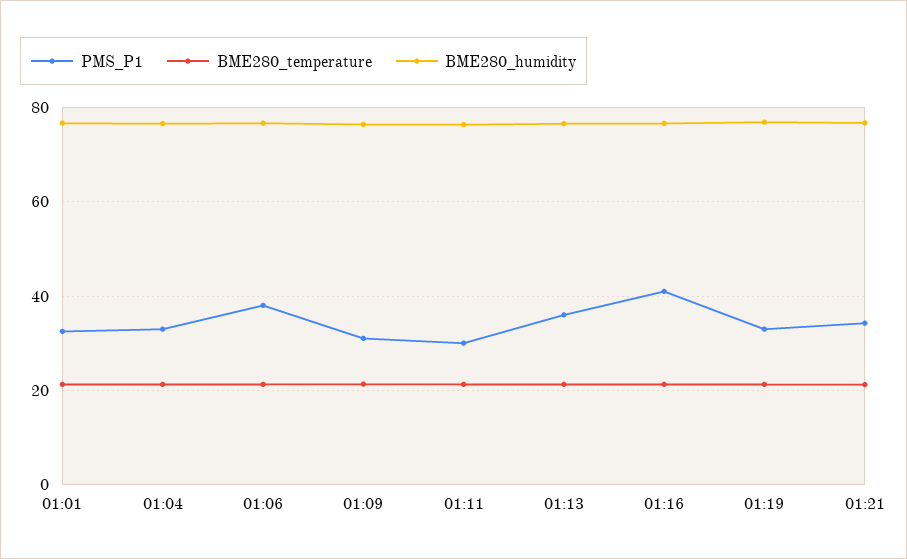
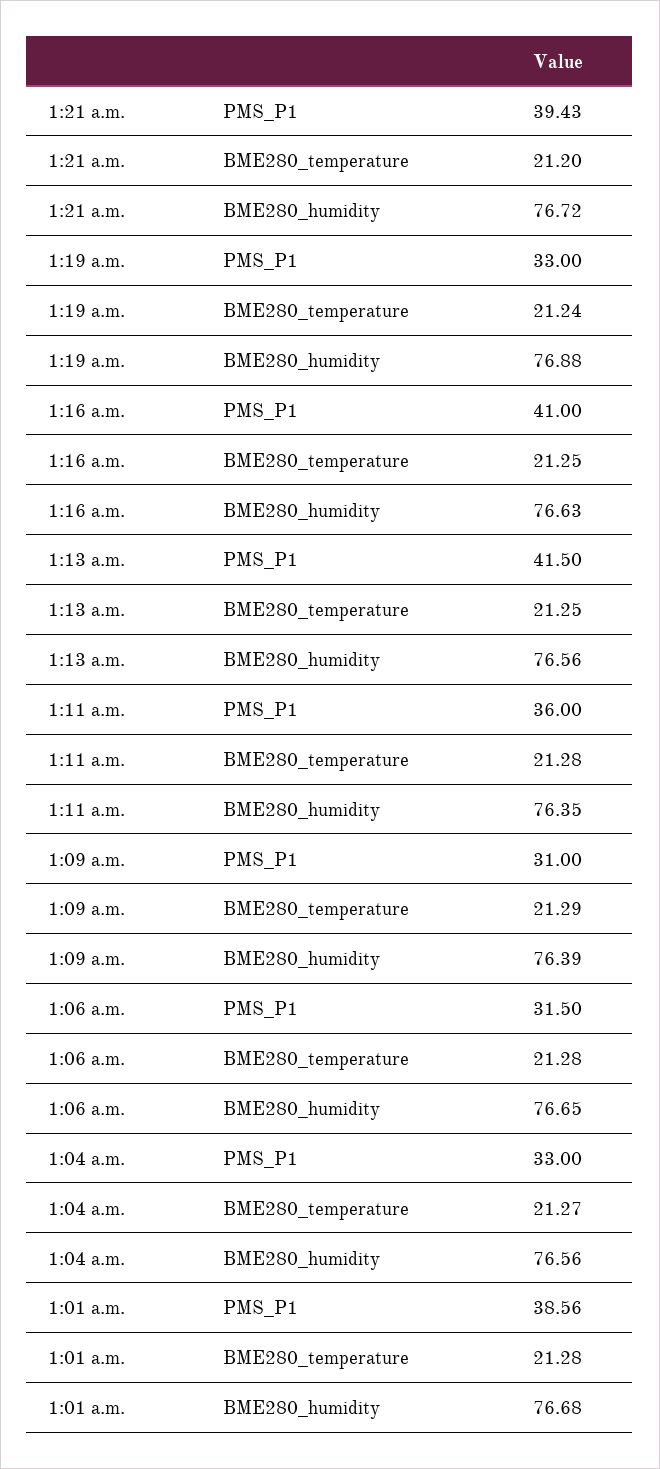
PMS_P1, 01:01: 32 -> 38.56
PMS_P1, 01:06: 38 -> 31.5
PMS_P1, 01:11: 30 -> 36
PMS_P1, 01:13: 36 -> 41.5
PMS_P1, 01:21: 34 -> 39.43

